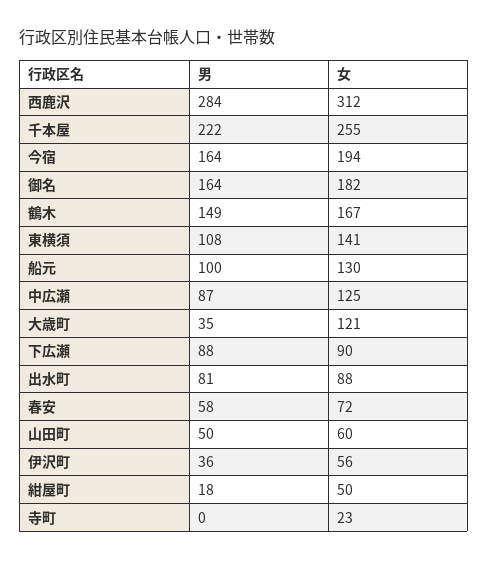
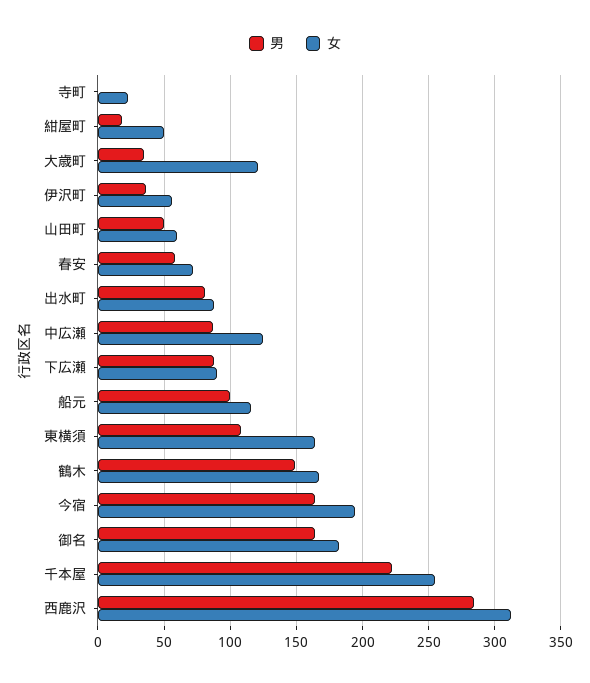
女, 東横須: 141 -> 165
女, 船元: 130 -> 115

